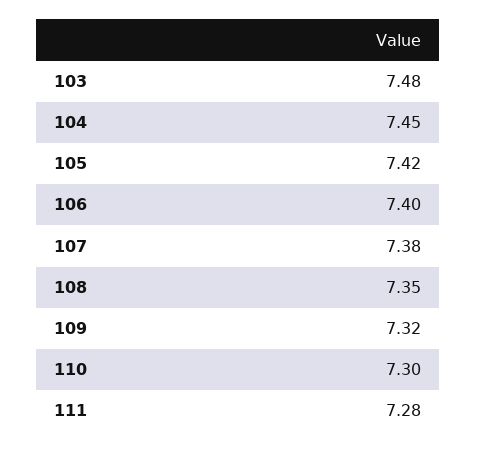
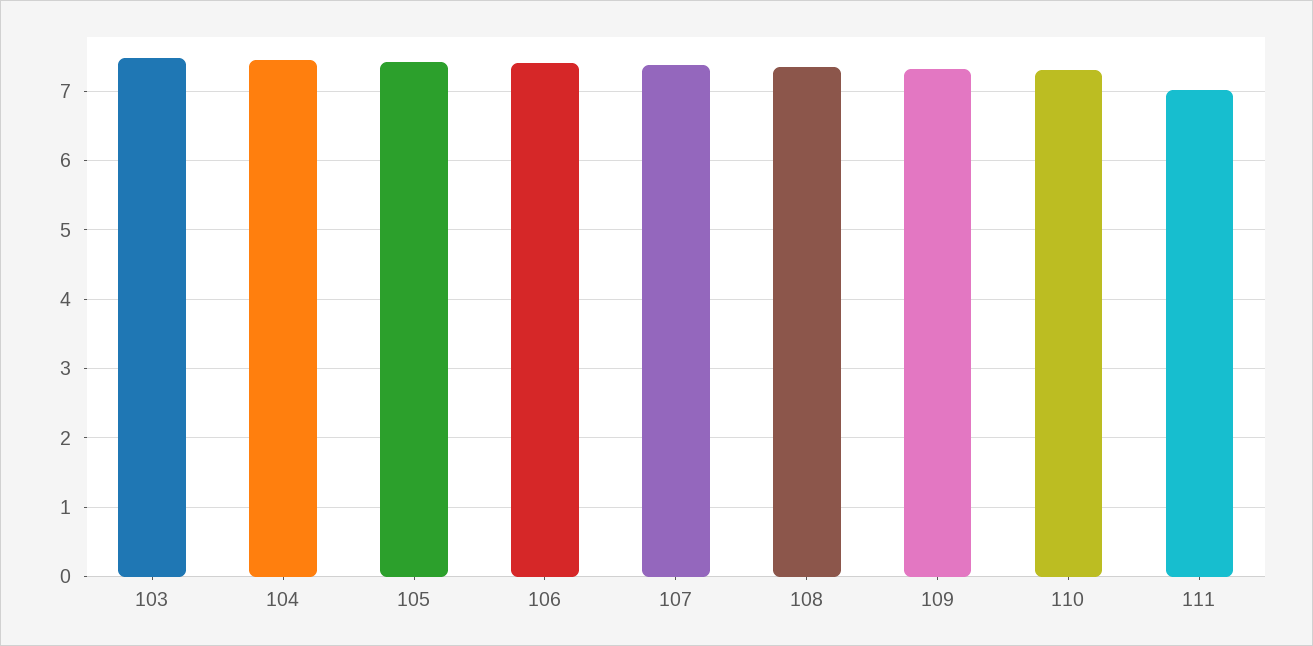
111: 7.28 -> 7

